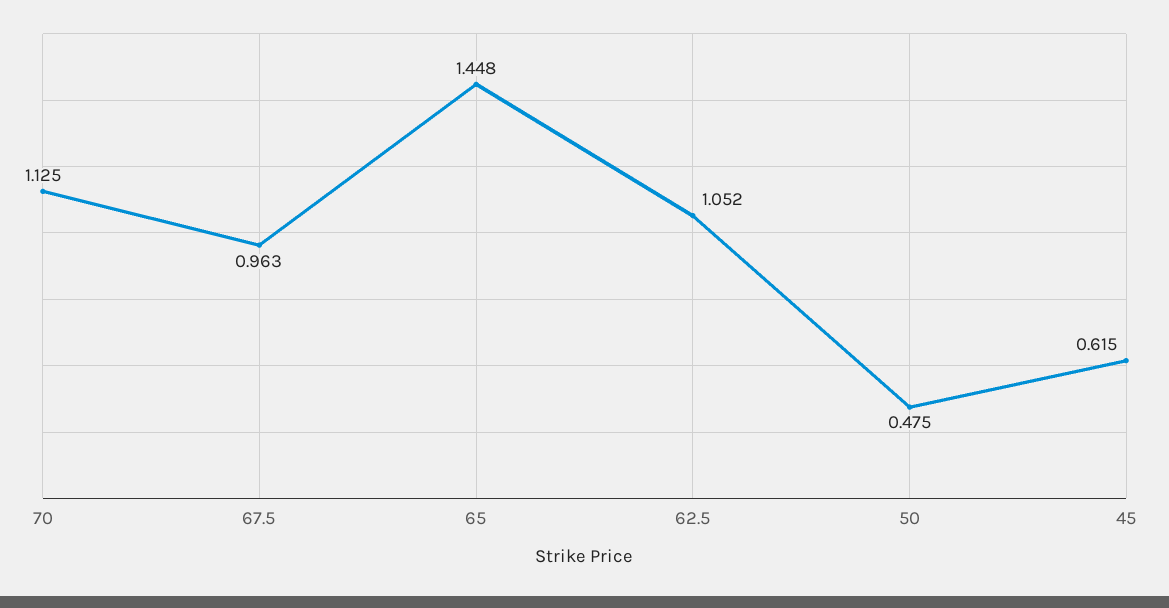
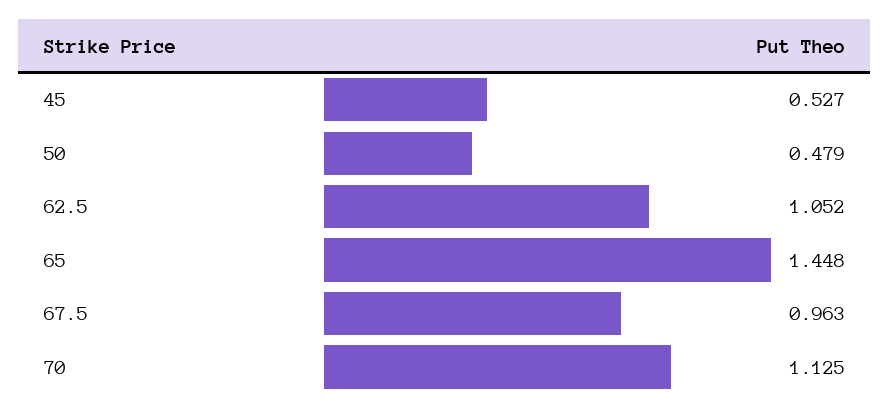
50: 0.475 -> 0.479
45: 0.615 -> 0.527

